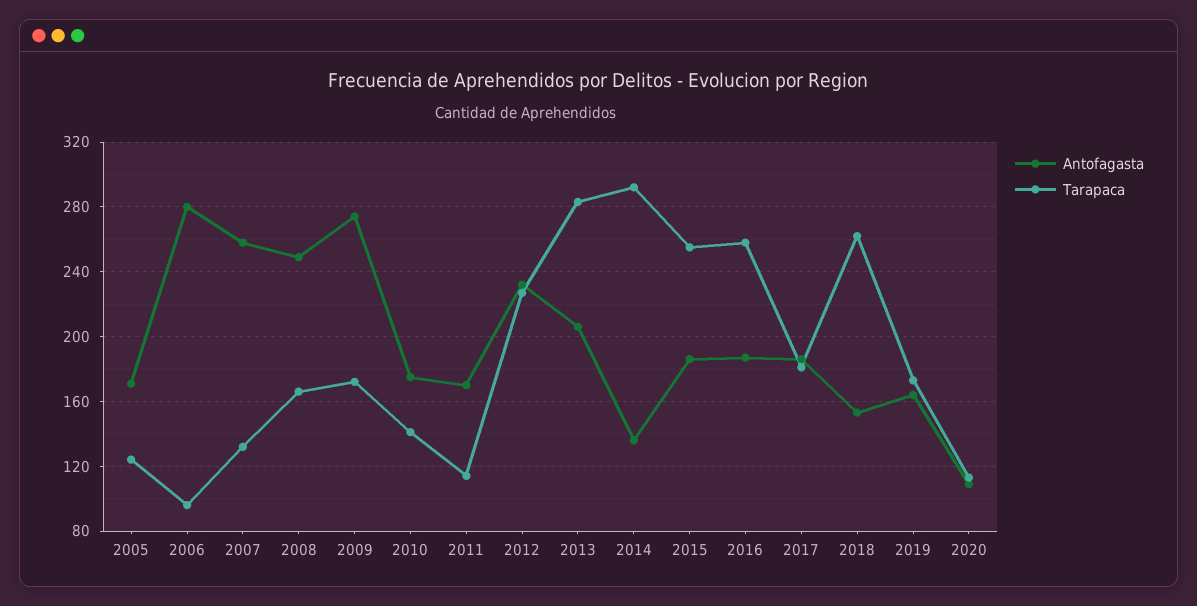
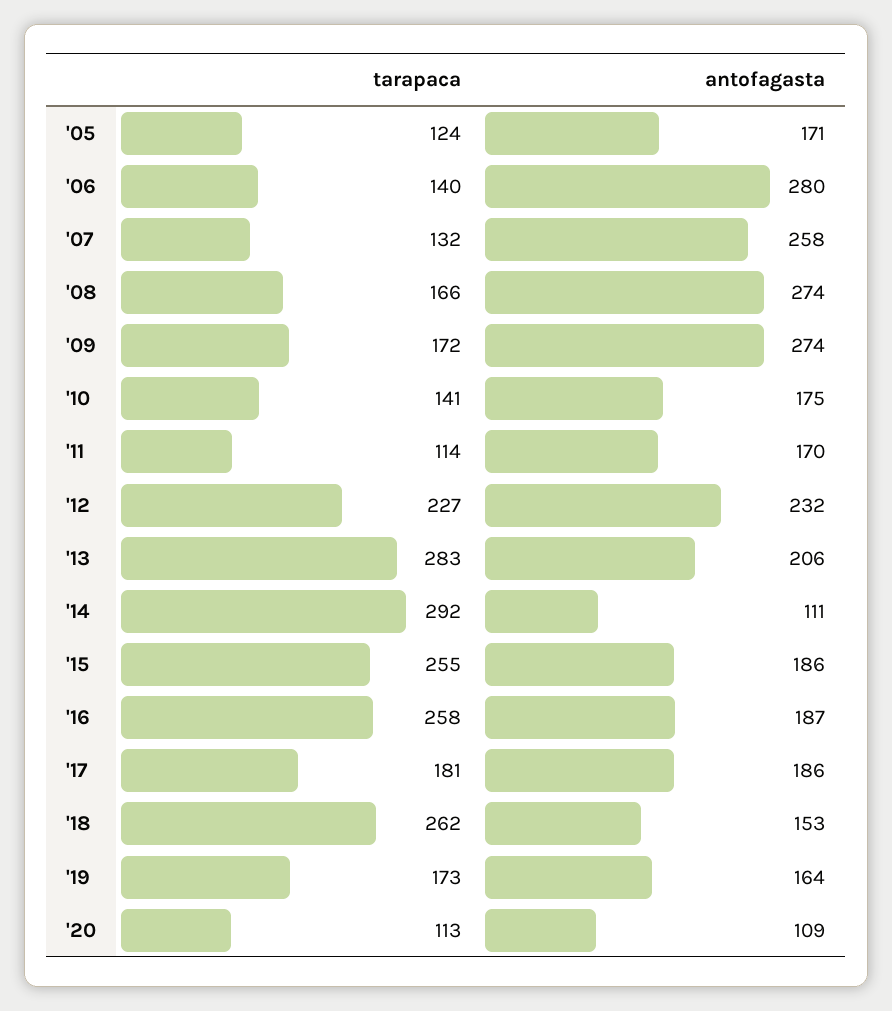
Tarapaca, 2006: 95 -> 140
Antofagasta, 2008: 250 -> 274
Antofagasta, 2014: 135 -> 111

